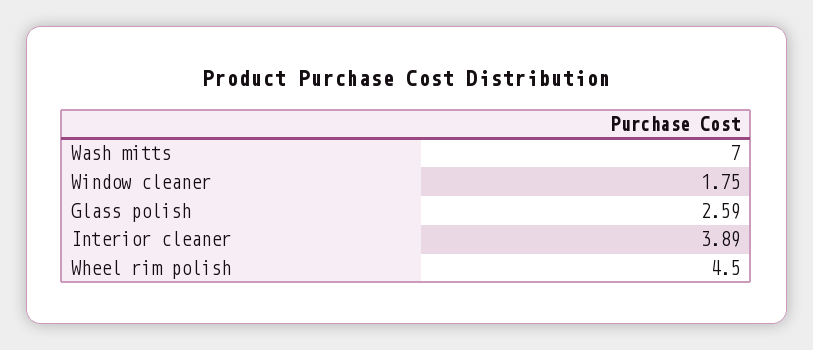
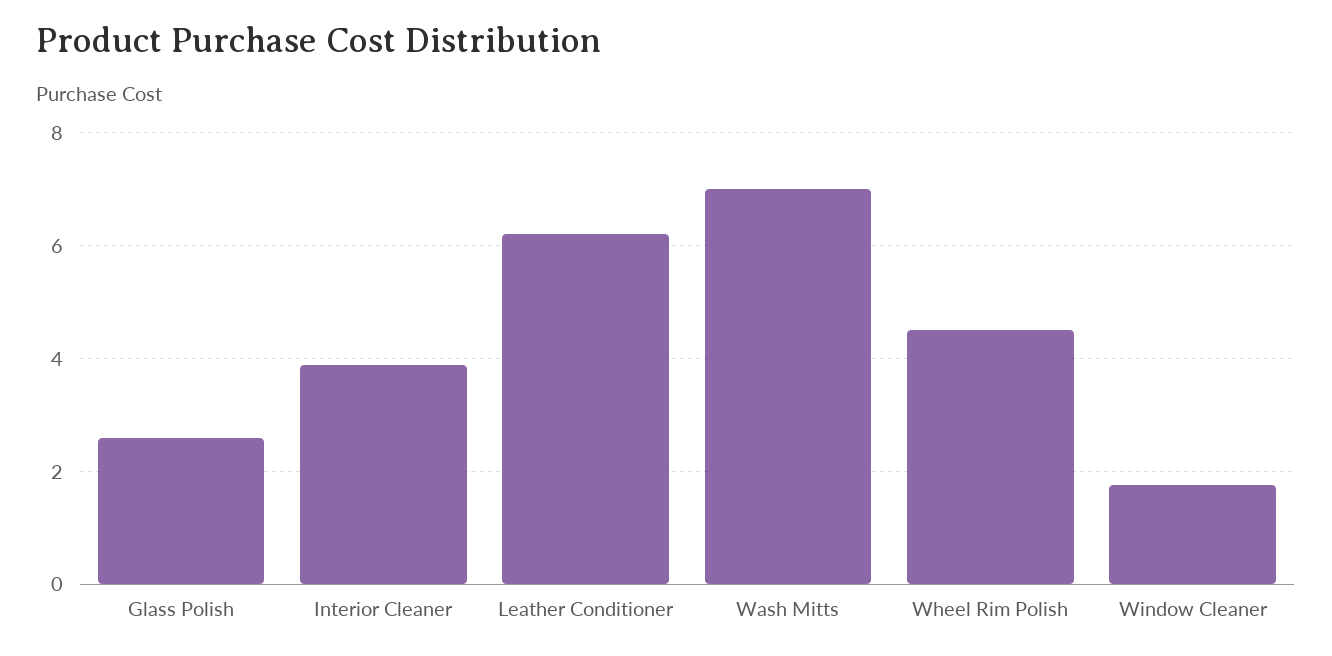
Leather Conditioner: none -> 6.2

